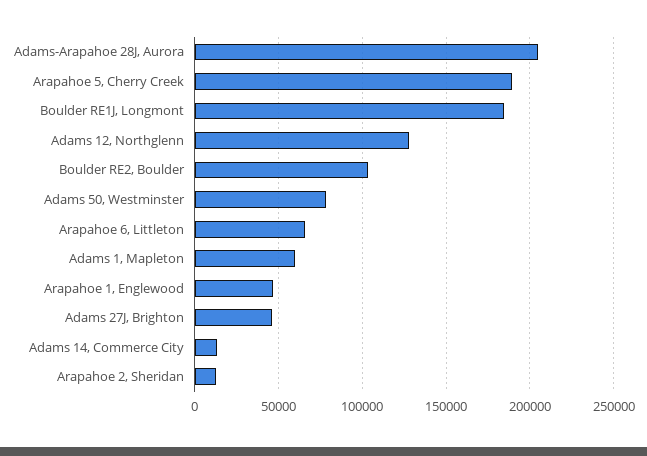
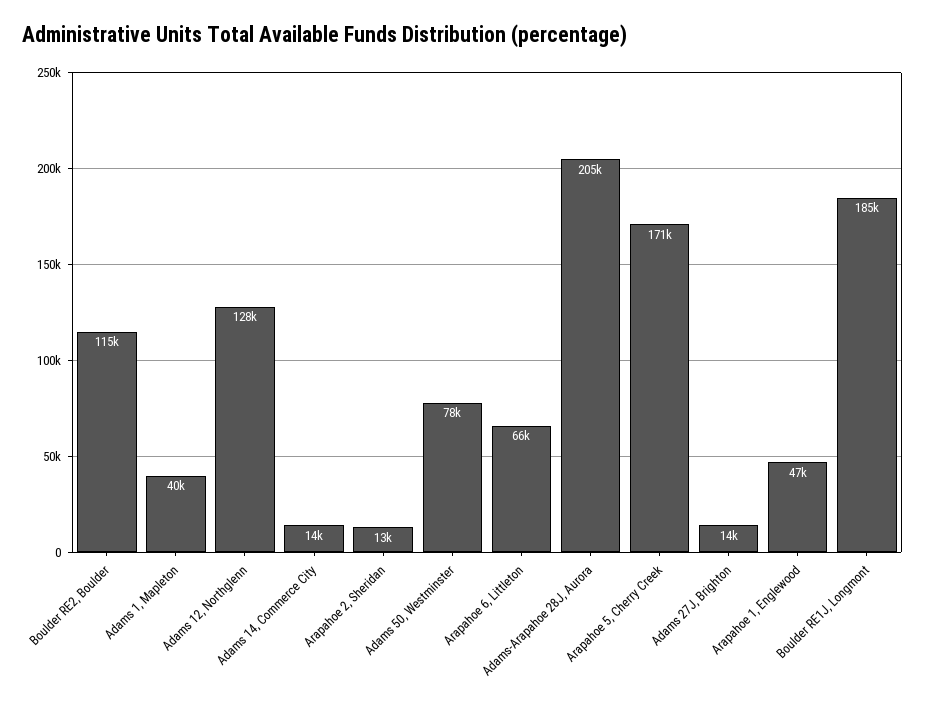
Arapahoe 5, Cherry Creek: 190000 -> 171000
Boulder RE2, Boulder: 105000 -> 115000
Adams 1, Mapleton: 60000 -> 40000
Adams 27J, Brighton: 45000 -> 14000

